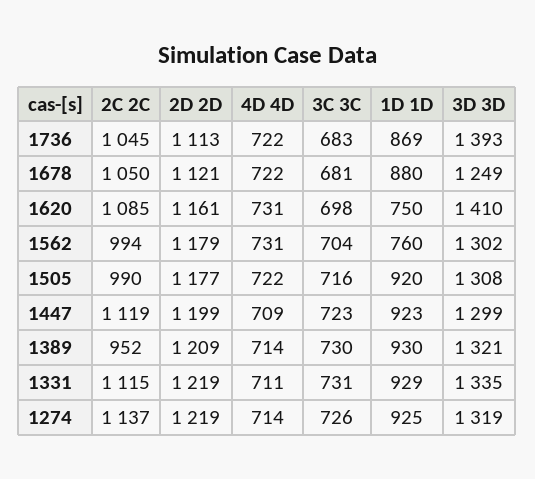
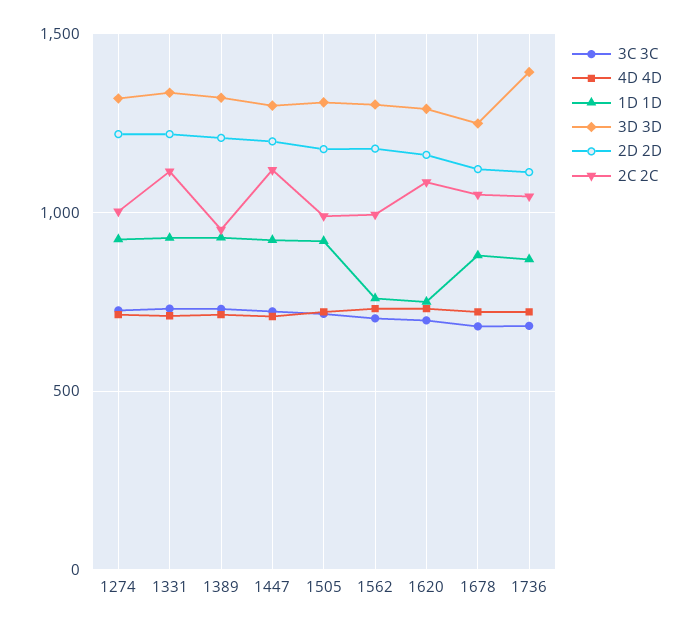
3D 3D, 1620: 1410 -> 1300
2C 2C, 1274: 1137 -> 1000

